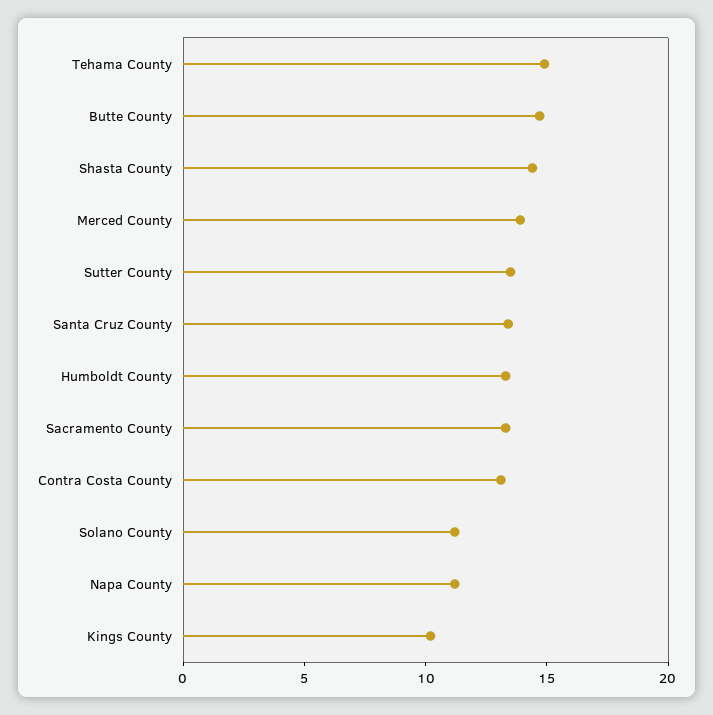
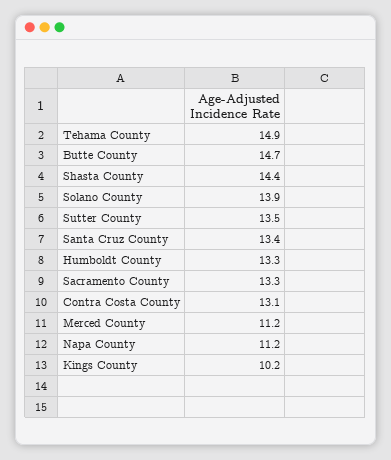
Merced County: 14 -> 11.2
Solano County: 11 -> 13.9

